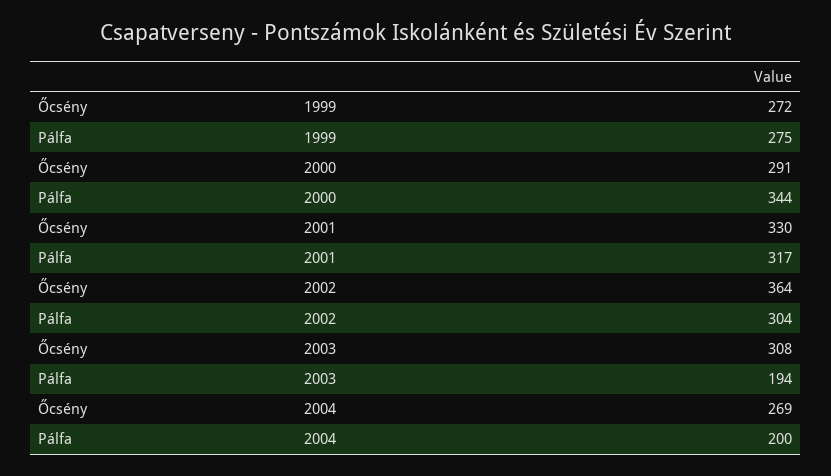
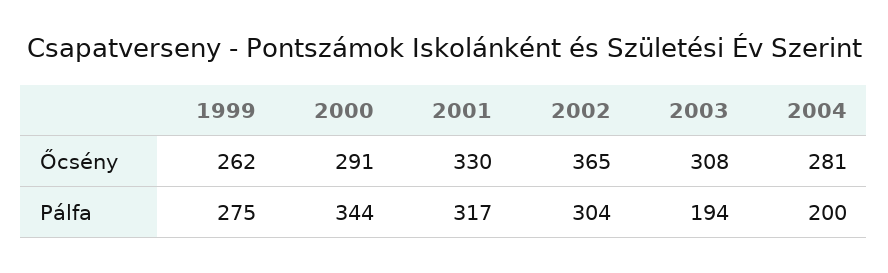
Őcsény, 1999: 272 -> 262
Őcsény, 2002: 364 -> 365
Őcsény, 2004: 269 -> 281

